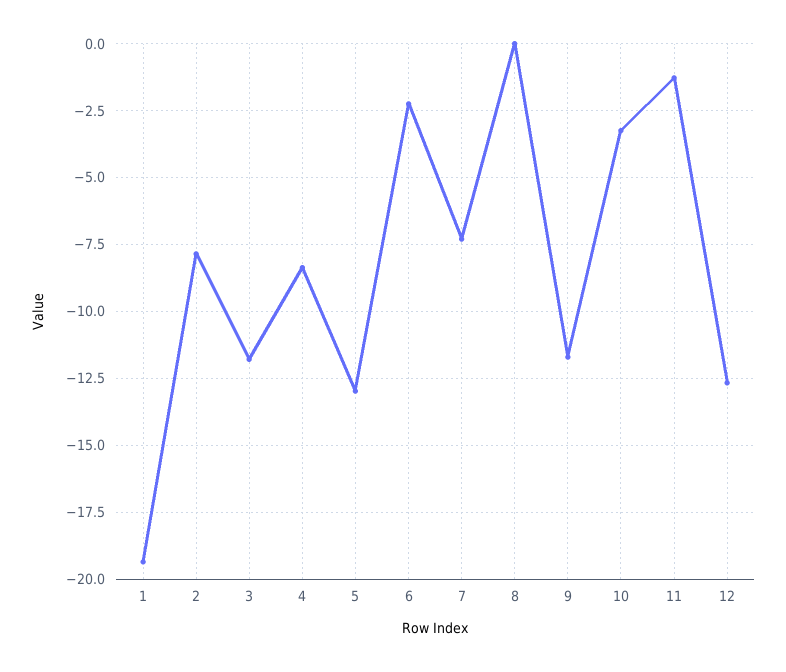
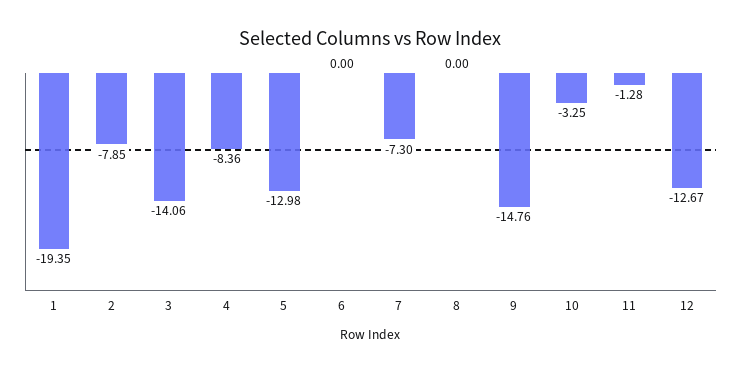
3: -11.75 -> -14.06
6: -2.25 -> 0
9: -11.75 -> -14.76

